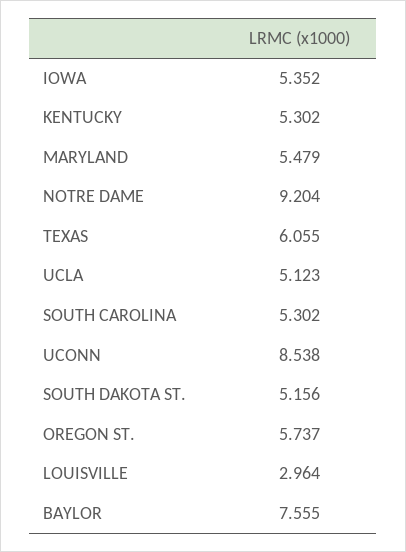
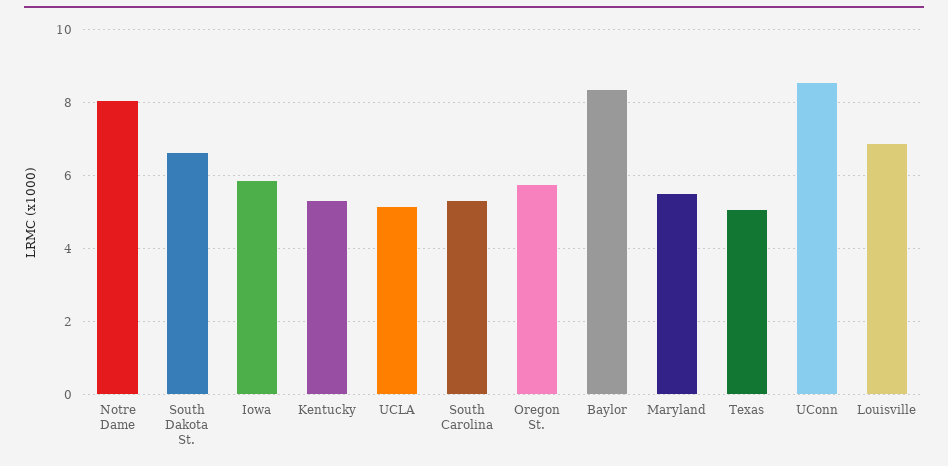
IOWA: 5.352 -> 5.8
NOTRE DAME: 9.204 -> 8
TEXAS: 6.055 -> 5
SOUTH DAKOTA ST.: 5.156 -> 6.6
LOUISVILLE: 2.964 -> 6.8
BAYLOR: 7.555 -> 8.4

